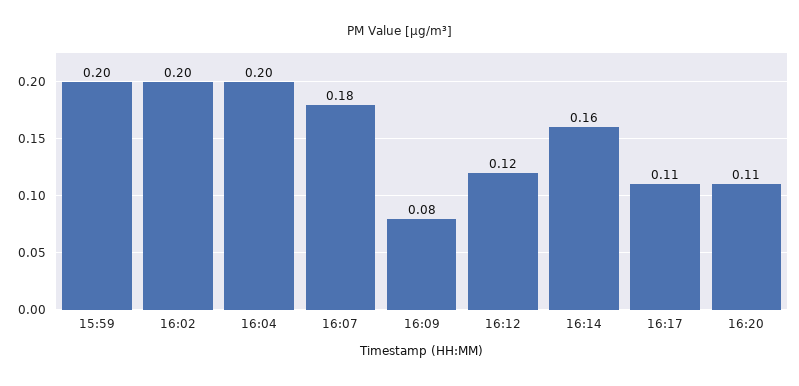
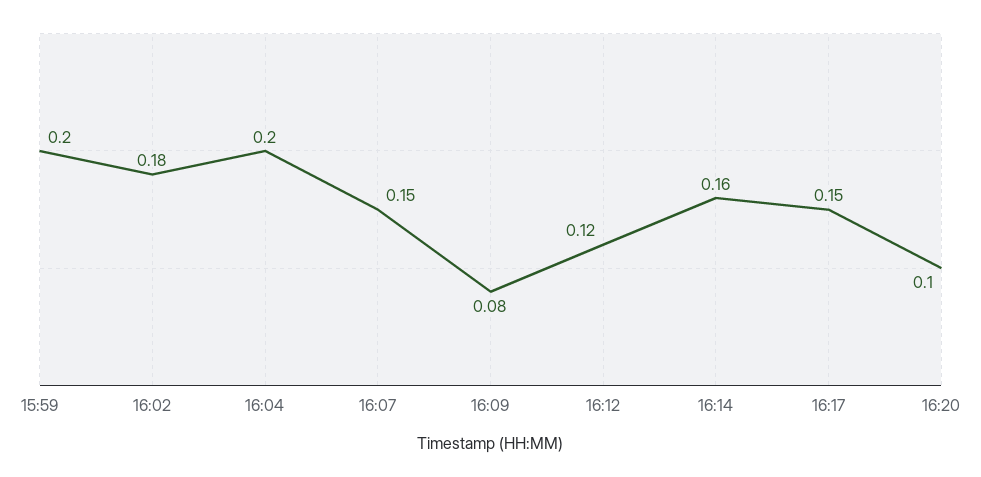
16:02: 0.2 -> 0.18
16:07: 0.18 -> 0.15
16:17: 0.11 -> 0.15
16:20: 0.11 -> 0.1

